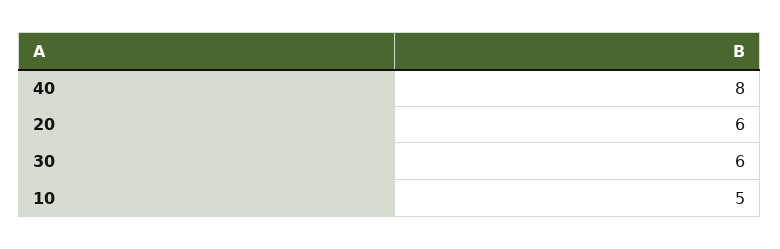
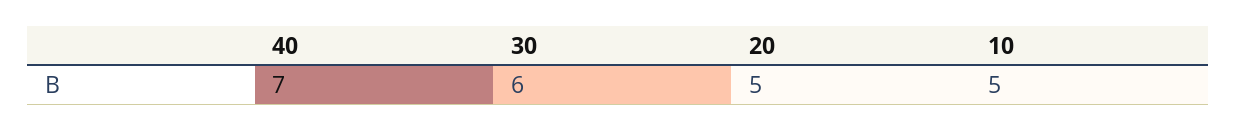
40: 8 -> 7
20: 6 -> 5

